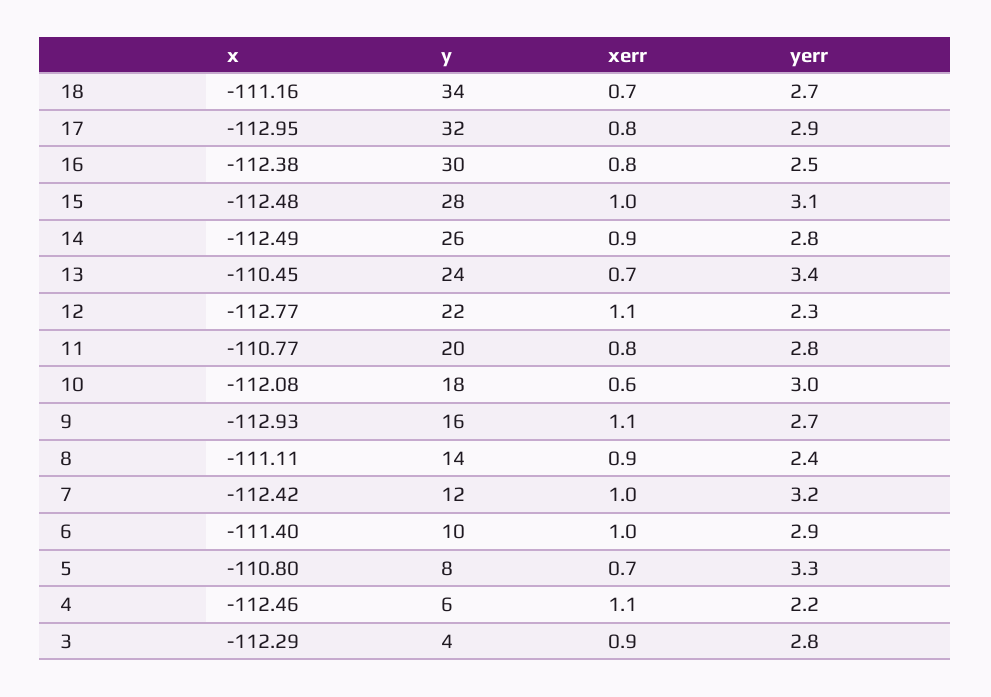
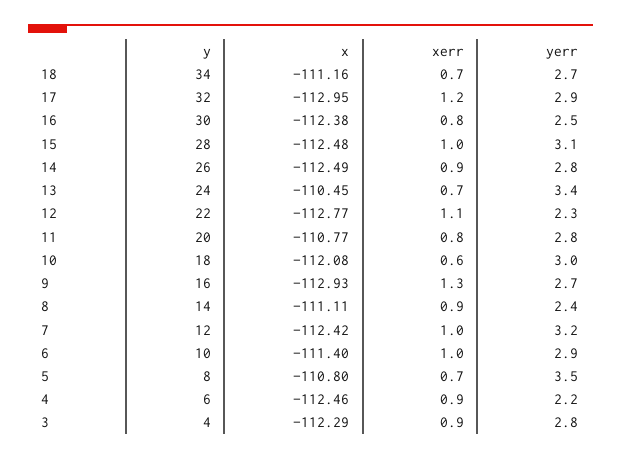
xerr, 17: 0.8 -> 1.2
xerr, 9: 1.1 -> 1.3
yerr, 5: 3.3 -> 3.5
xerr, 4: 1.1 -> 0.9

